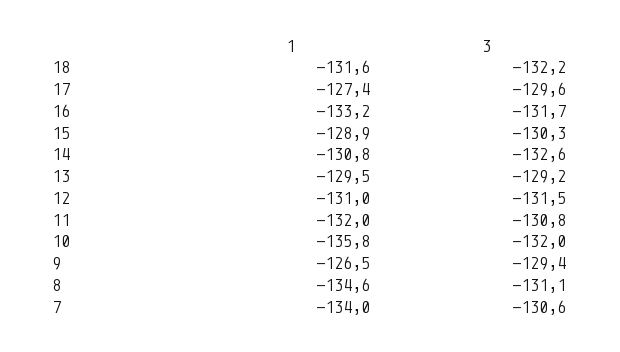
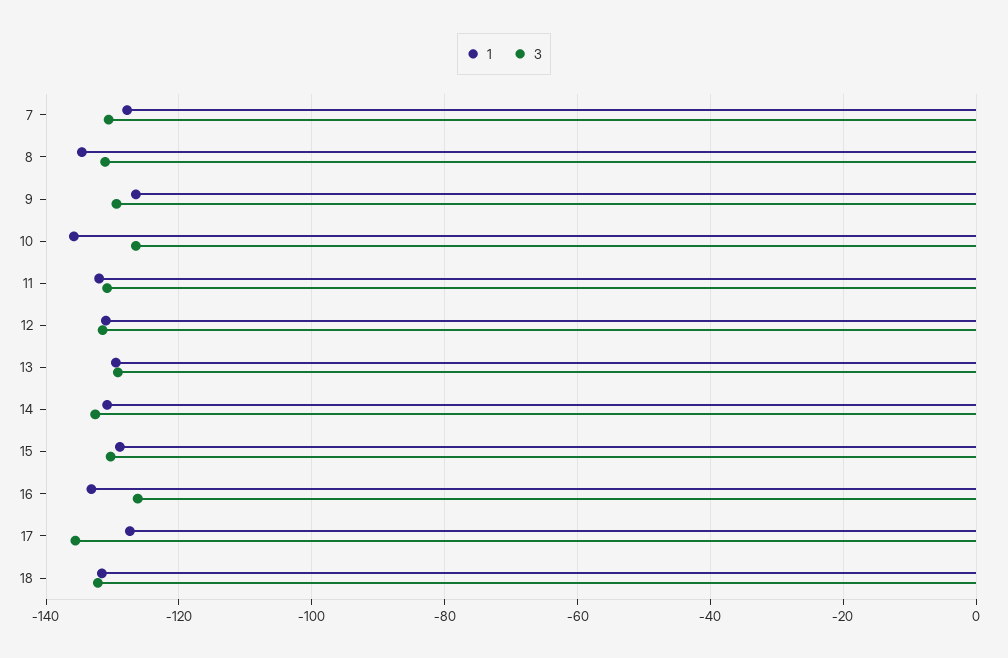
3, 17: -129.6 -> -136
3, 16: -131.7 -> -126
3, 10: -132 -> -126
1, 7: -134 -> -128

